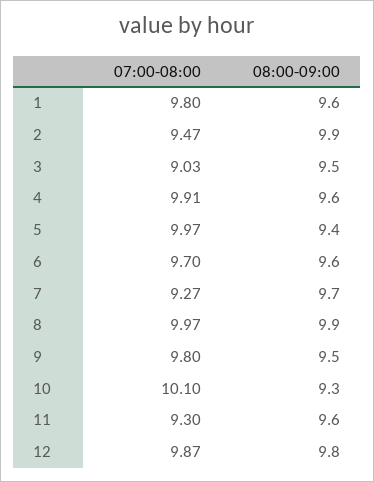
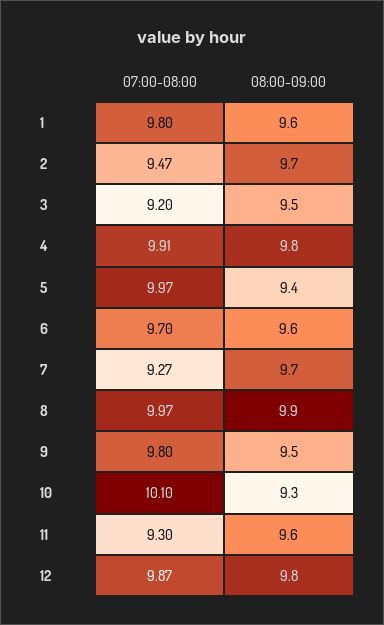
08:00-09:00, 2: 9.9 -> 9.7
07:00-08:00, 3: 9.03 -> 9.2
08:00-09:00, 4: 9.6 -> 9.8

